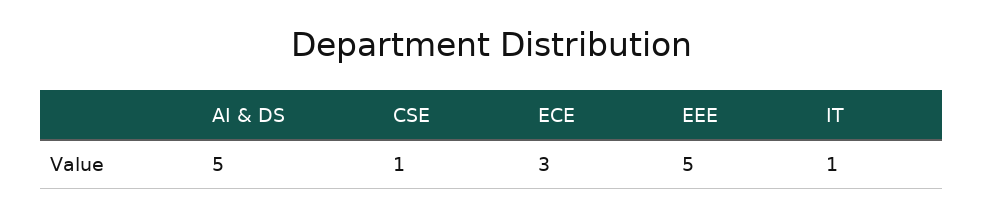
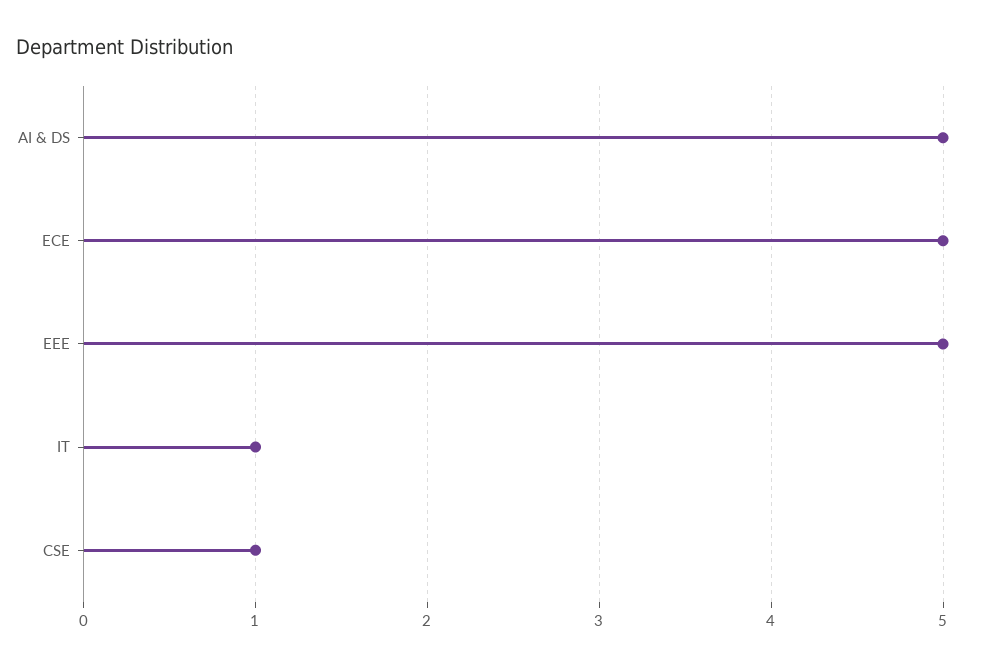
ECE: 3 -> 5

